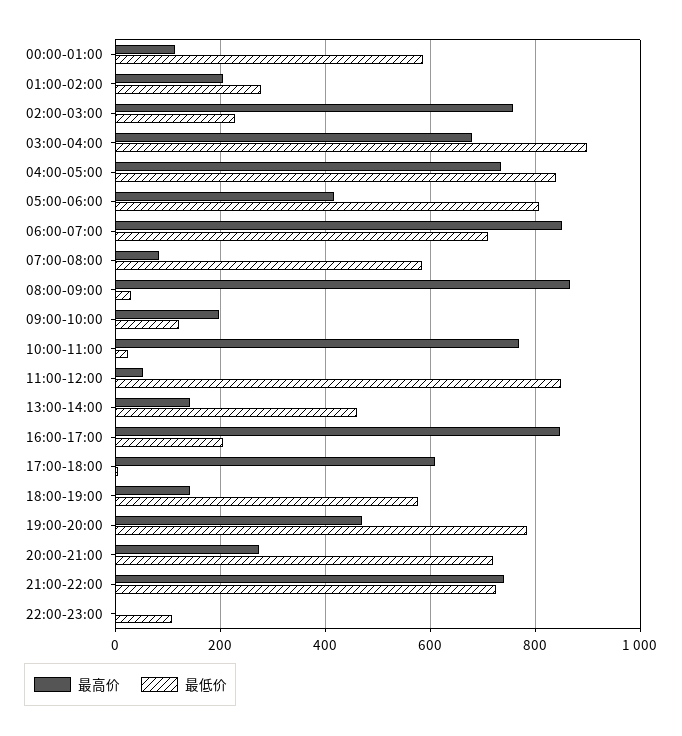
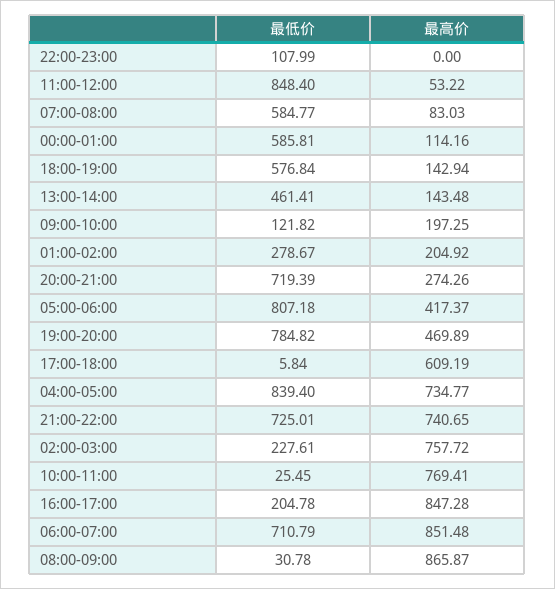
最高价, 03:00-04:00: 680 -> none
最低价, 03:00-04:00: 900 -> none

